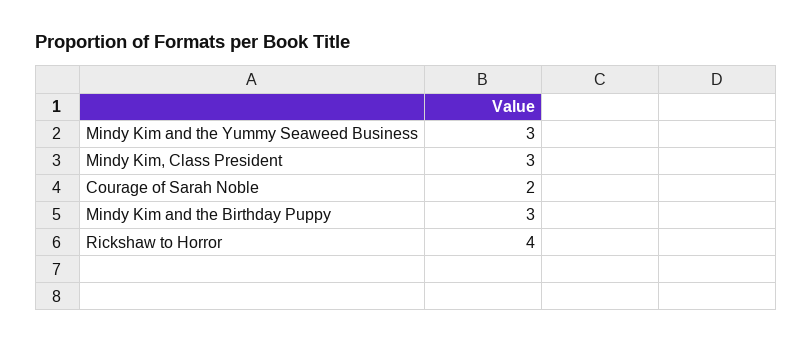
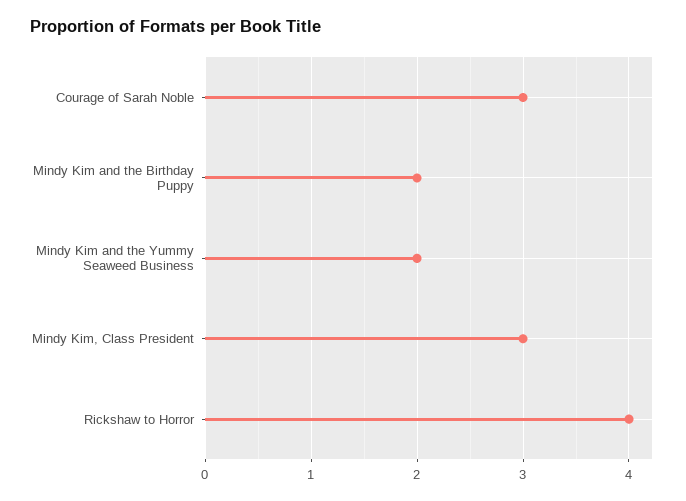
Mindy Kim and the Yummy Seaweed Business: 3 -> 2
Courage of Sarah Noble: 2 -> 3
Mindy Kim and the Birthday Puppy: 3 -> 2

